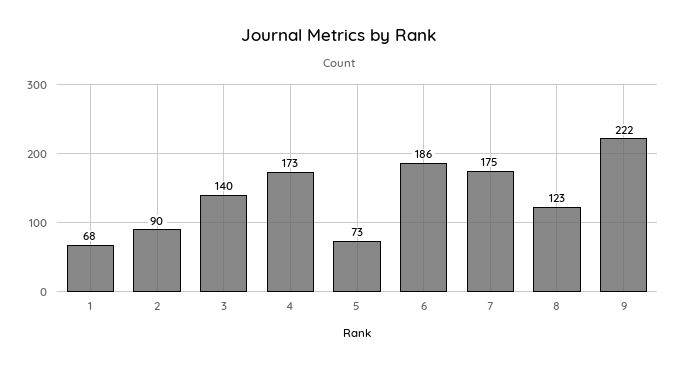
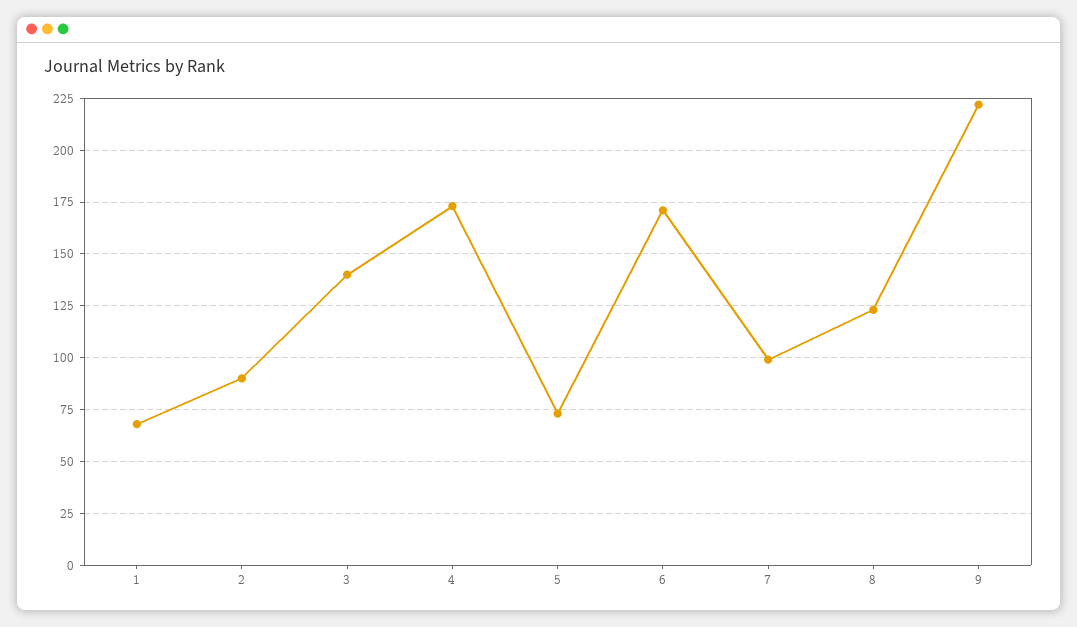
6: 186 -> 170
7: 175 -> 100

